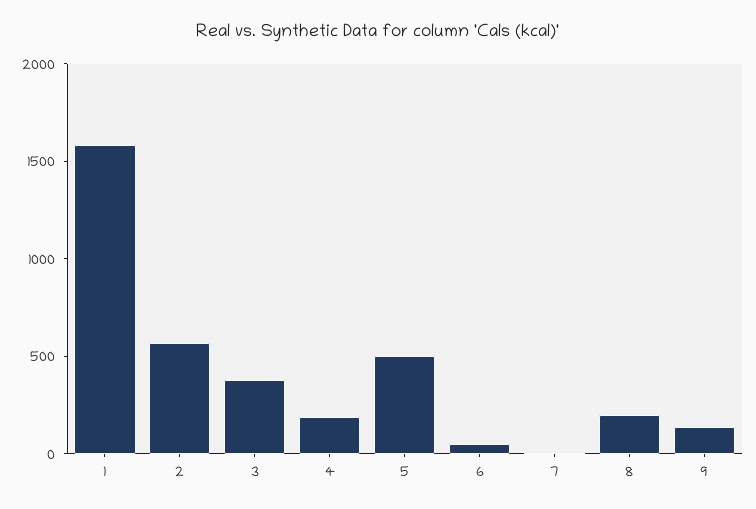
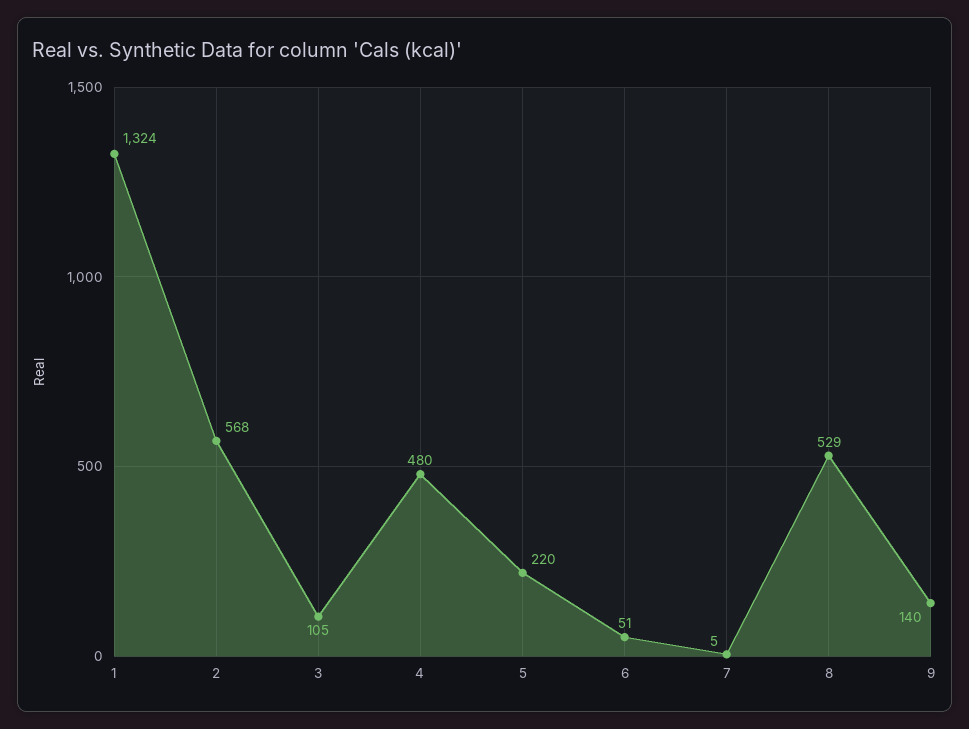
1: 1600 -> 1324
3: 400 -> 105
4: 200 -> 480
5: 500 -> 220
8: 200 -> 529

